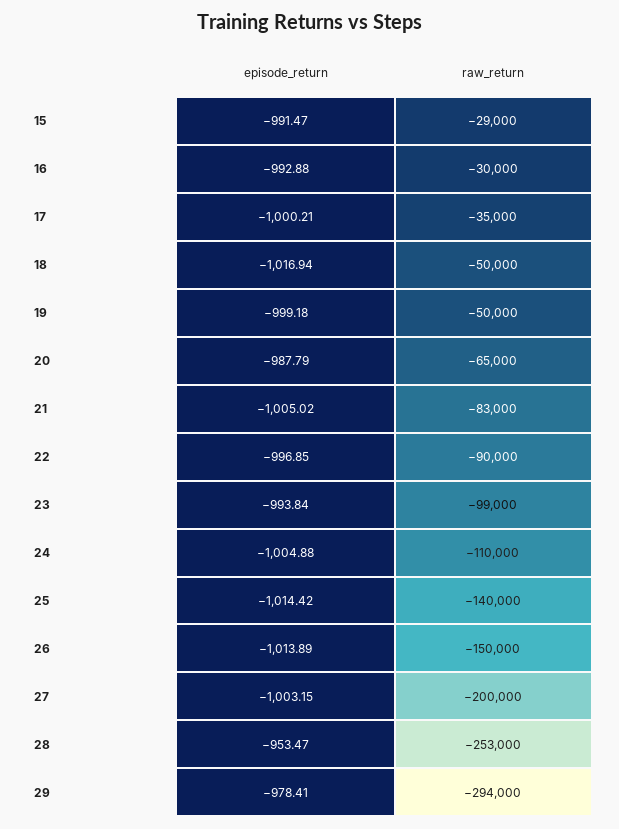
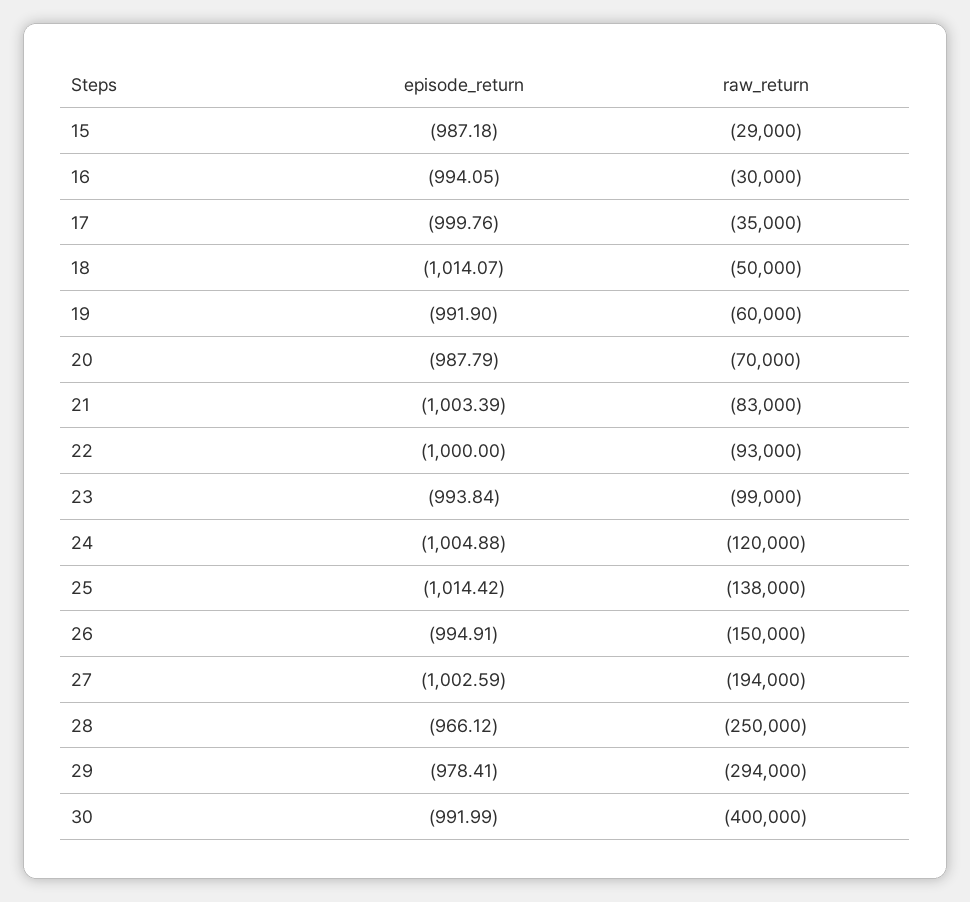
episode_return, 15: -991.47 -> -987.18
episode_return, 16: -992.88 -> -994.05
episode_return, 17: -1000.21 -> -999.76
episode_return, 18: -1016.94 -> -1014.07
episode_return, 19: -999.18 -> -991.9
raw_return, 19: -50000 -> -60000
raw_return, 20: -65000 -> -70000
episode_return, 21: -1005.02 -> -1003.39
episode_return, 22: -996.85 -> -1000
raw_return, 22: -90000 -> -93000
raw_return, 24: -110000 -> -120000
raw_return, 25: -140000 -> -138000
episode_return, 26: -1013.89 -> -994.91
episode_return, 27: -1003.15 -> -1002.59
raw_return, 27: -200000 -> -194000
episode_return, 28: -953.47 -> -966.12
raw_return, 28: -253000 -> -250000
episode_return, 30: none -> -991.99
raw_return, 30: none -> -400000

